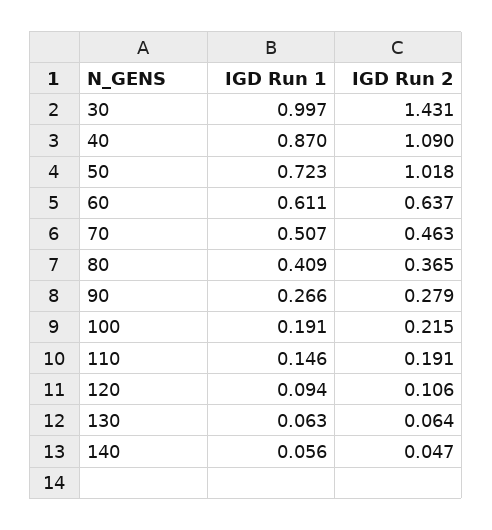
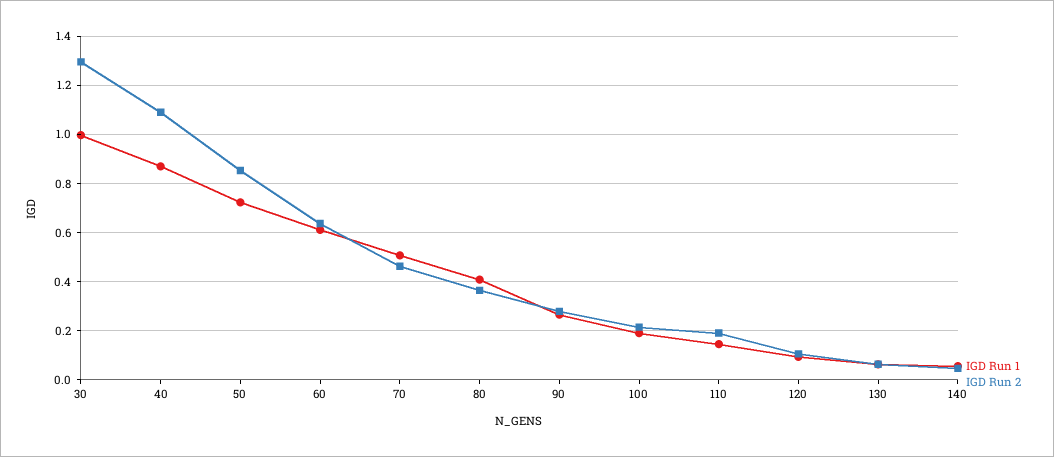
IGD Run 2, 30: 1.431 -> 1.3
IGD Run 2, 50: 1.018 -> 0.85

